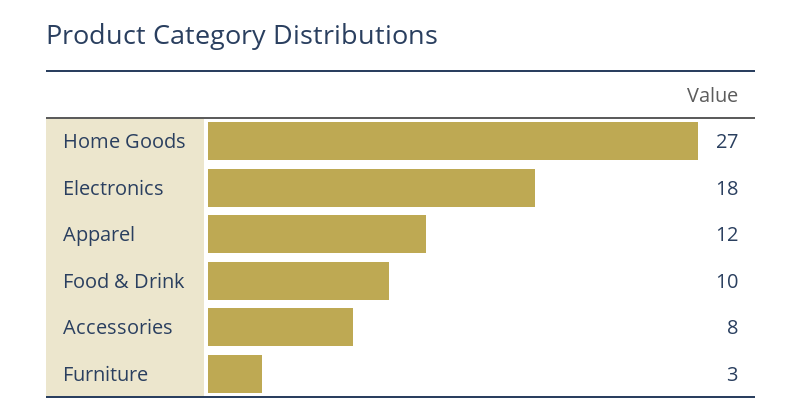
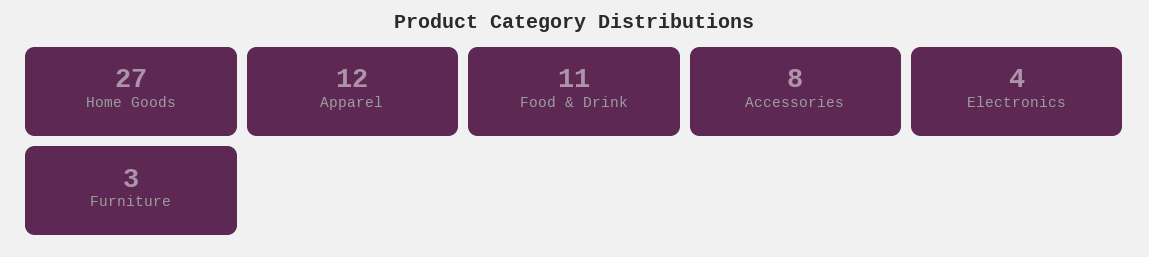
Electronics: 18 -> 4
Food & Drink: 10 -> 11

